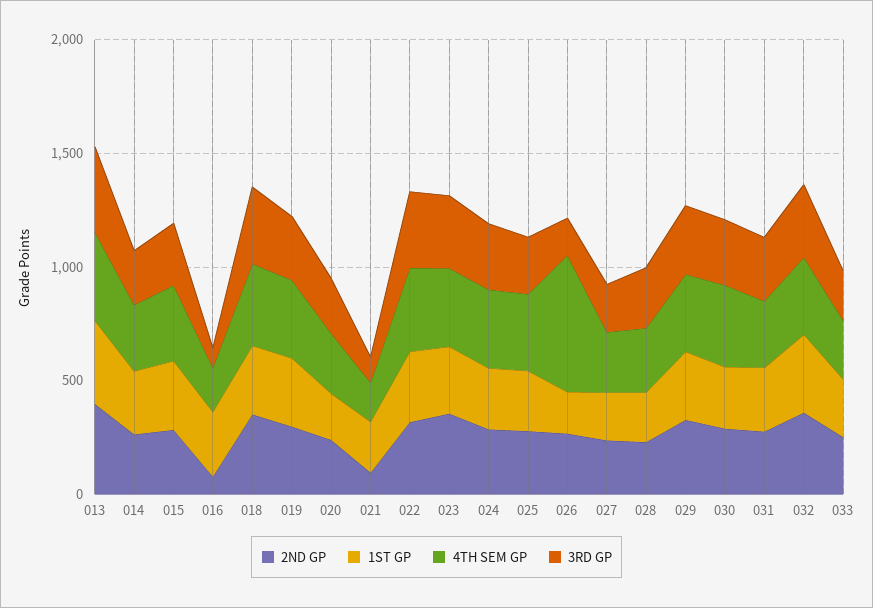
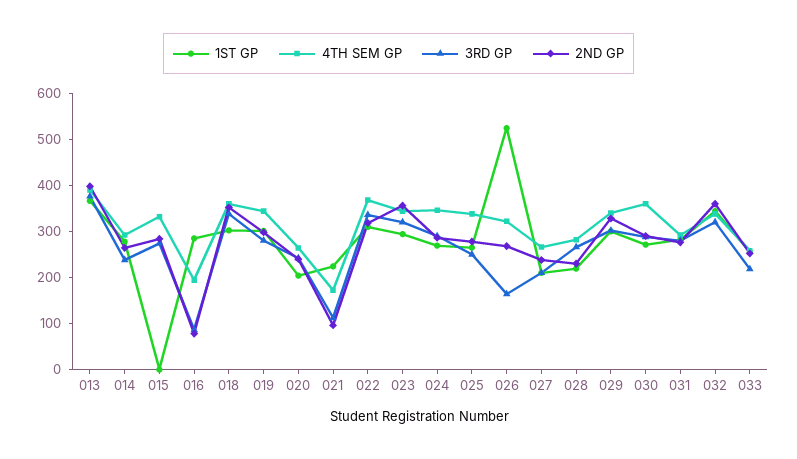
1ST GP, 015: 300 -> 0
1ST GP, 026: 200 -> 520
4TH SEM GP, 026: 600 -> 320

